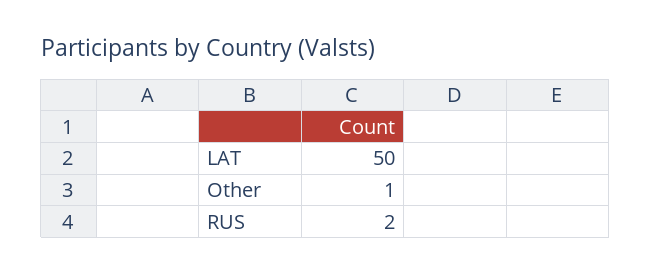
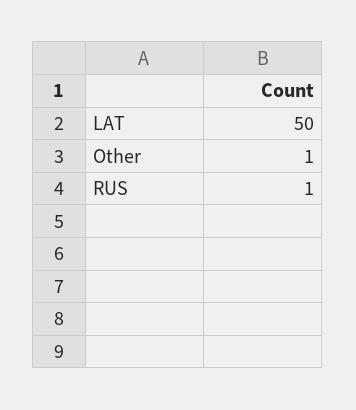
RUS: 2 -> 1

